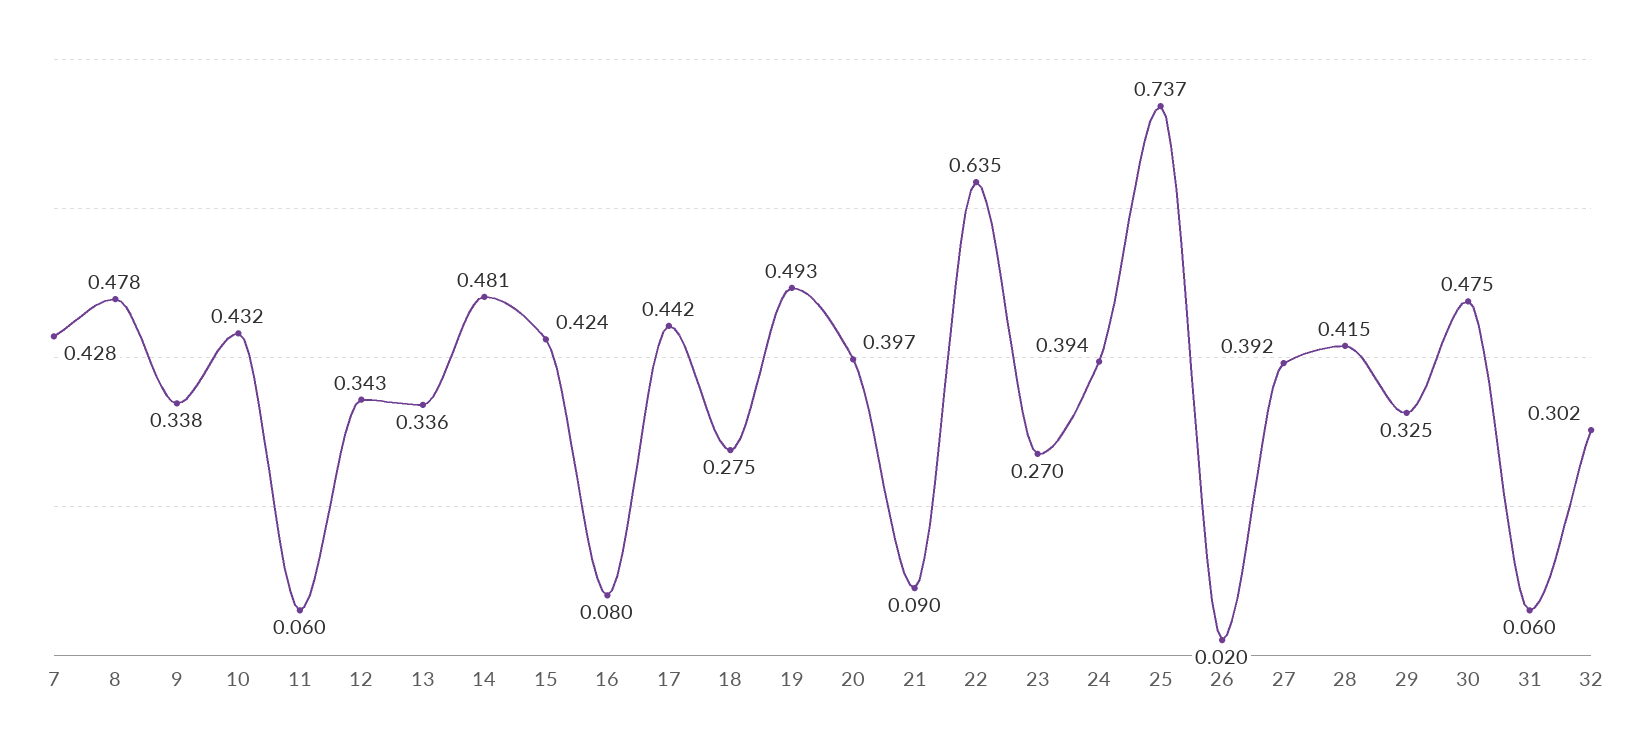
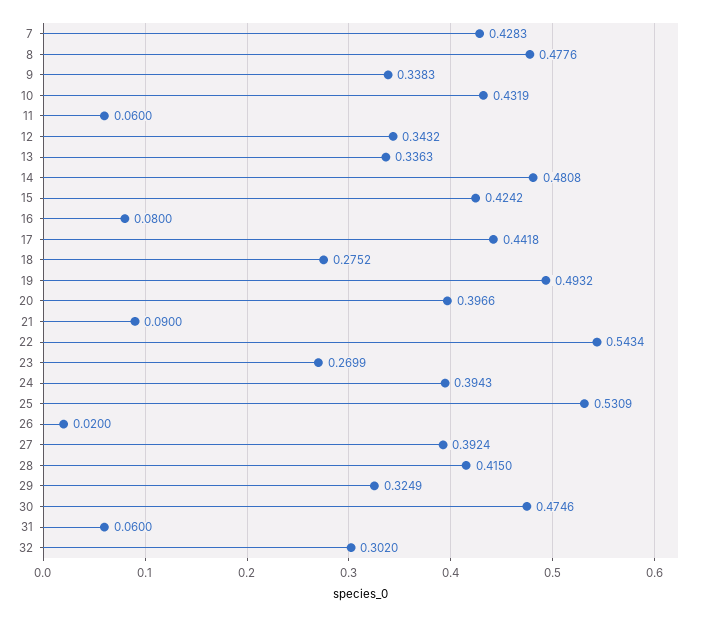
22: 0.635 -> 0.5434
25: 0.737 -> 0.5309

